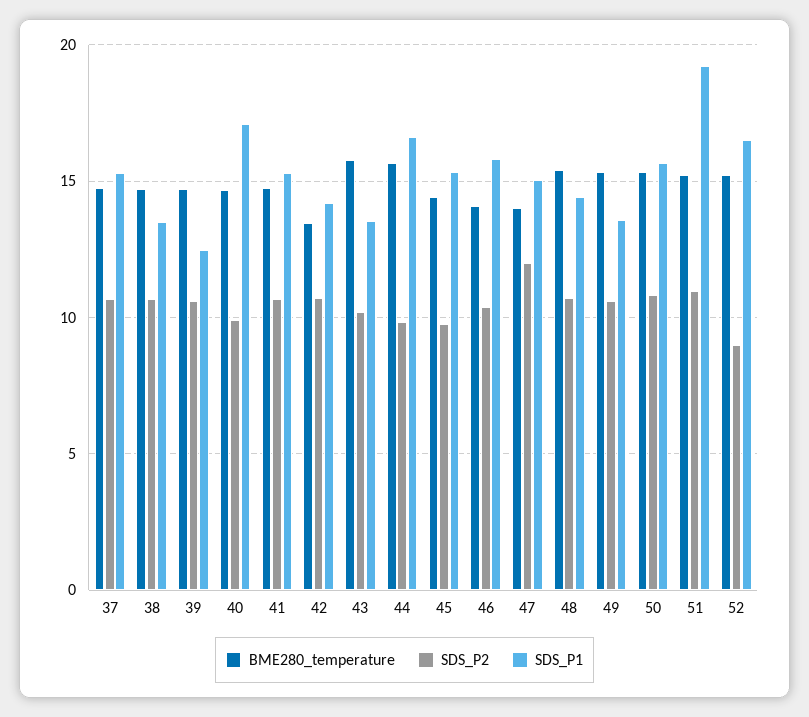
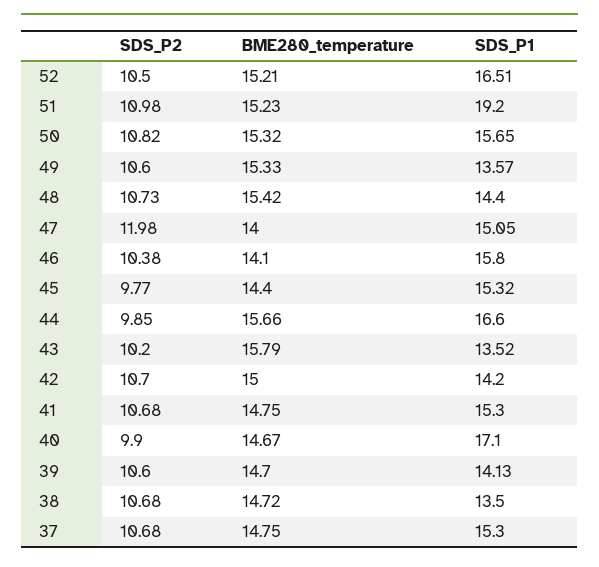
SDS_P1, 39: 12.5 -> 14.13
BME280_temperature, 42: 13.5 -> 15
SDS_P2, 52: 9 -> 10.5

